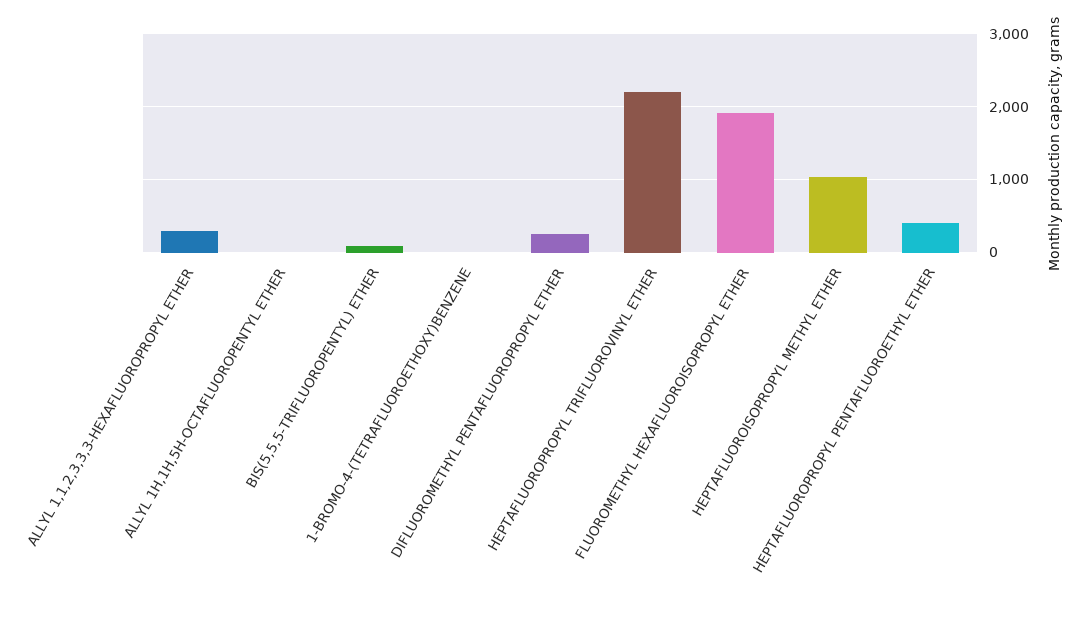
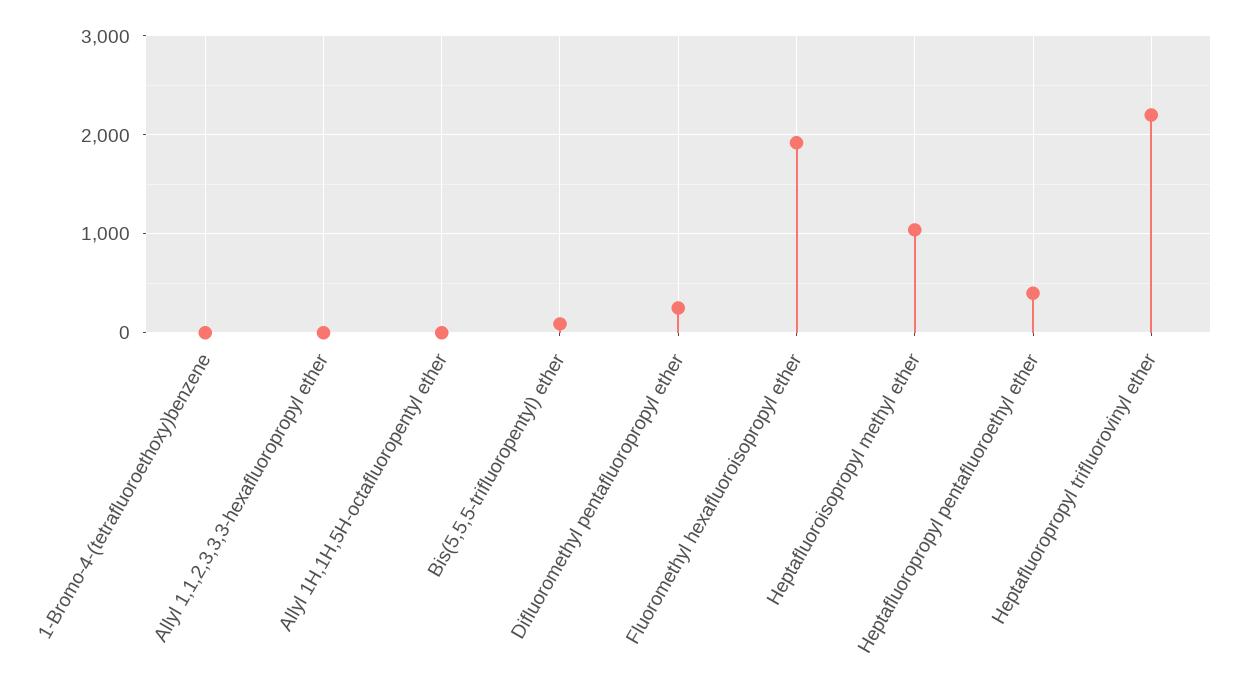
ALLYL 1,1,2,3,3,3-HEXAFLUOROPROPYL ETHER: 300 -> 0

